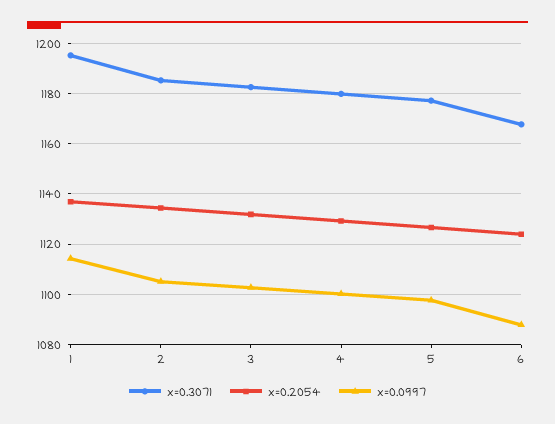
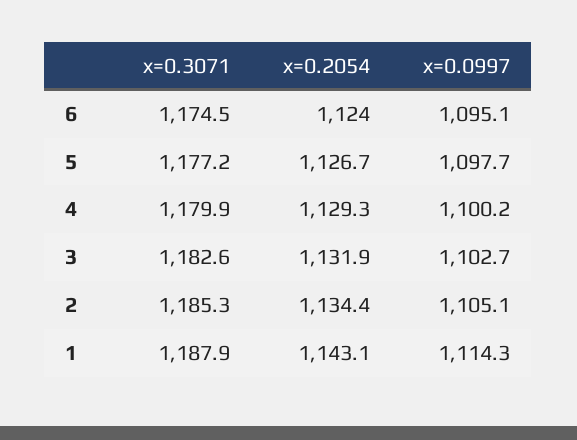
x=0.3071, 1: 1195 -> 1187.9
x=0.2054, 1: 1137.5 -> 1143.1
x=0.3071, 6: 1167.5 -> 1174.5
x=0.0997, 6: 1087.5 -> 1095.1

